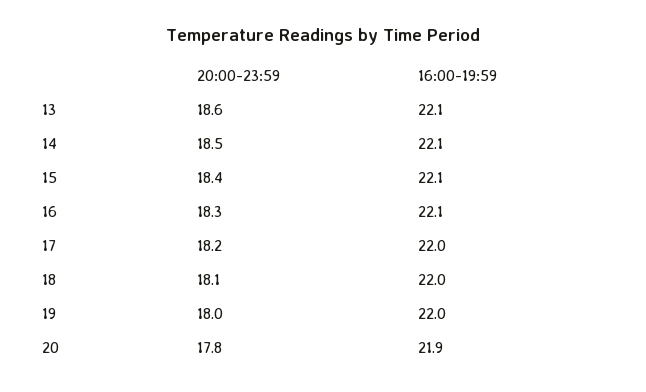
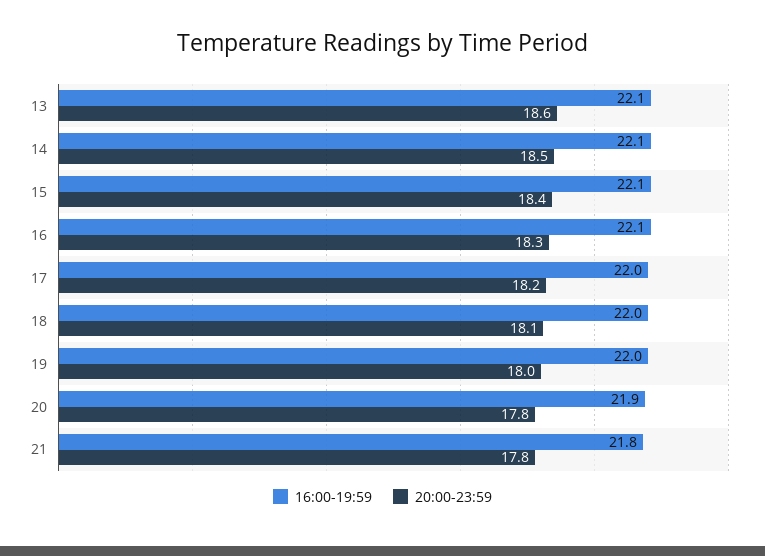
16:00-19:59, 21: none -> 21.8
20:00-23:59, 21: none -> 17.8

